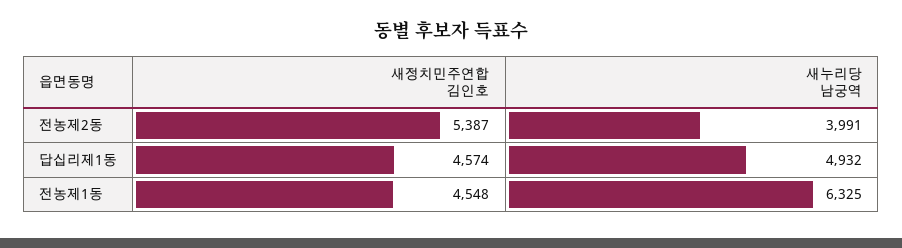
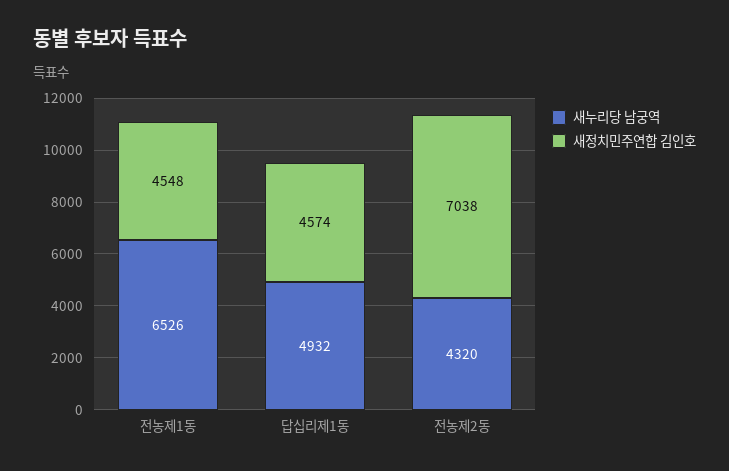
새정치민주연합 김인호, 전농제2동: 5387 -> 7038
새누리당 남궁역, 전농제2동: 3991 -> 4320
새누리당 남궁역, 전농제1동: 6325 -> 6526

